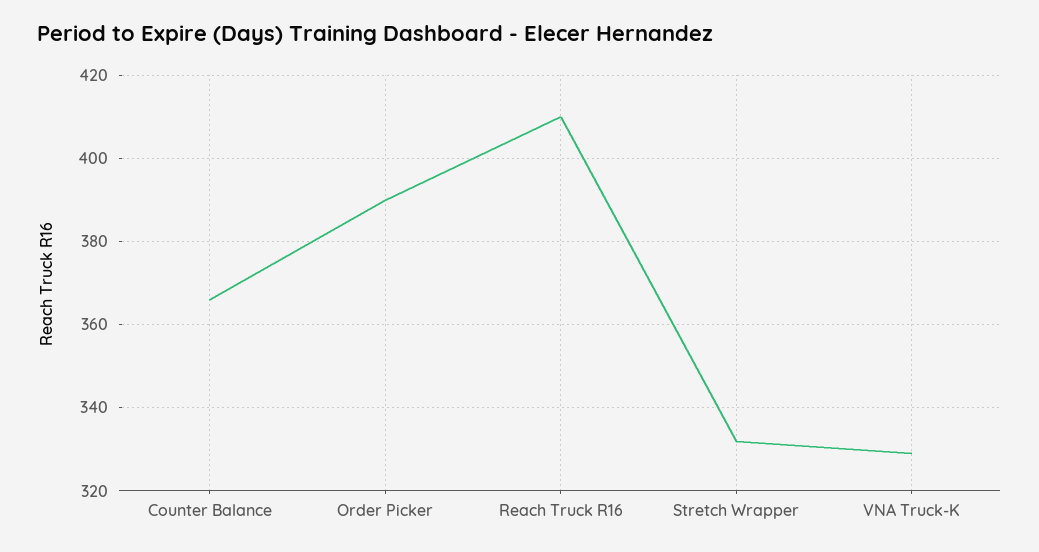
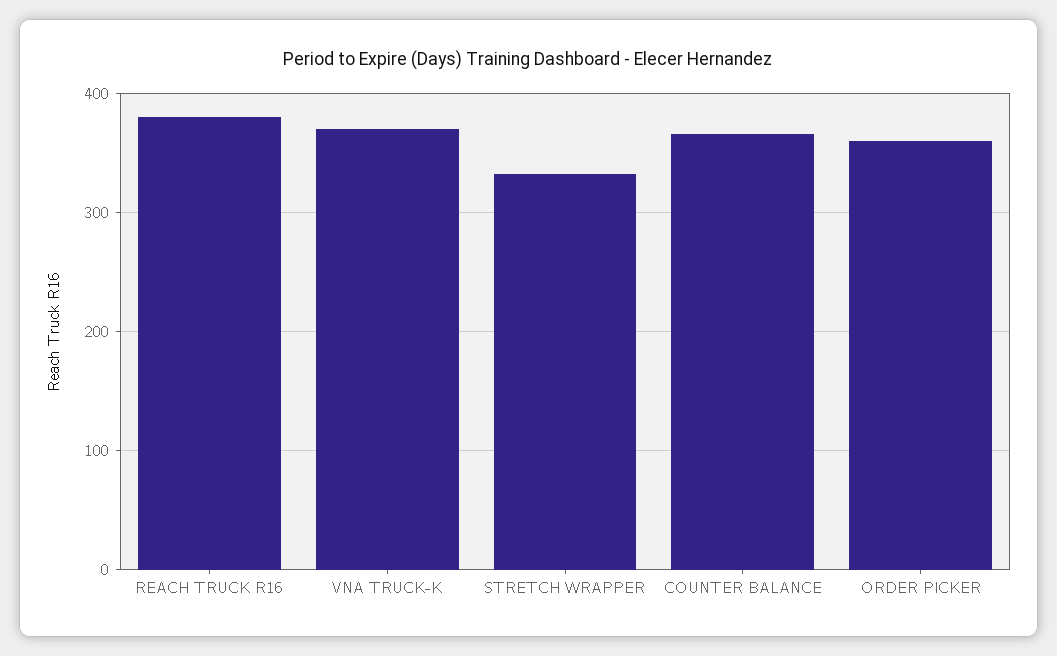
Order Picker: 390 -> 360
Reach Truck R16: 410 -> 380
VNA Truck-K: 330 -> 370

